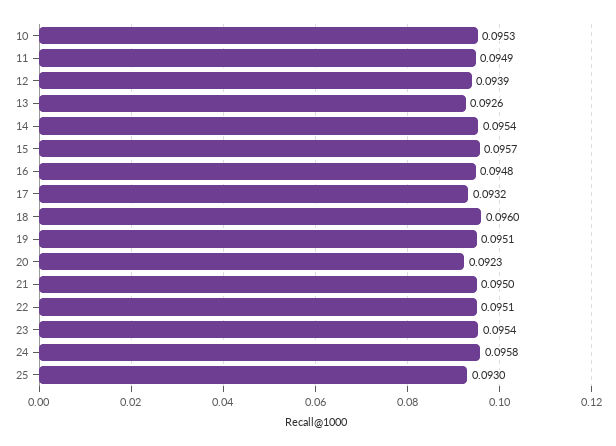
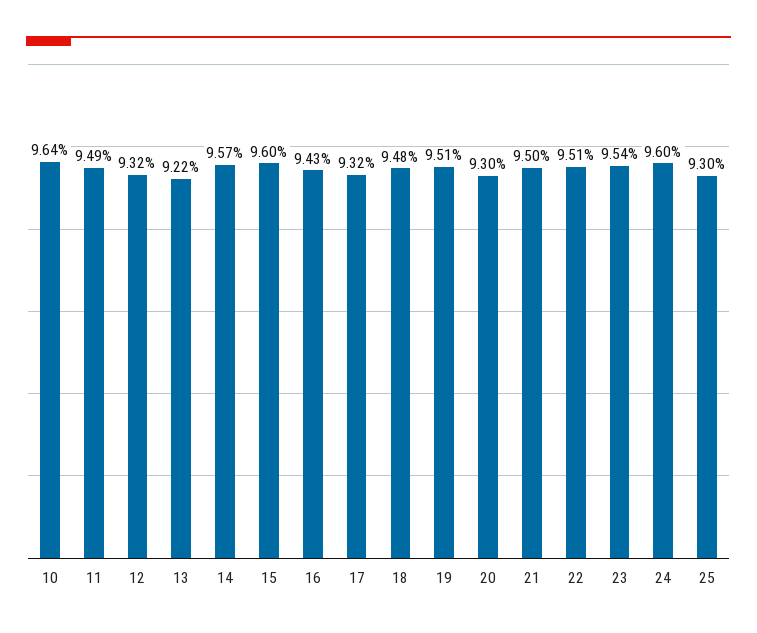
10: 0.0953 -> 0.0964
12: 0.0939 -> 0.0932
13: 0.0926 -> 0.0922
14: 0.0954 -> 0.0957
15: 0.0957 -> 0.096
16: 0.0948 -> 0.0943
18: 0.096 -> 0.0948
20: 0.0923 -> 0.093
24: 0.0958 -> 0.096

